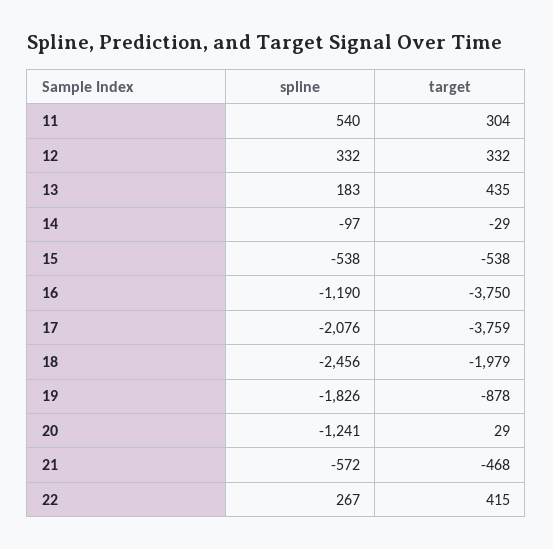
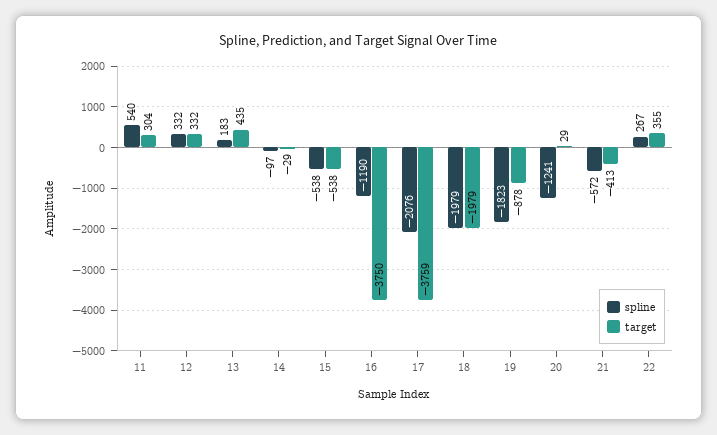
spline, 18: -2456 -> -1979
spline, 19: -1826 -> -1823
target, 21: -468 -> -413
target, 22: 415 -> 355

